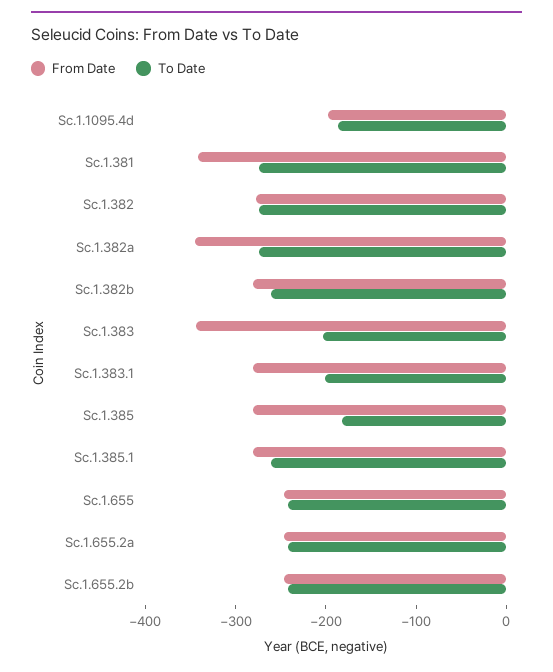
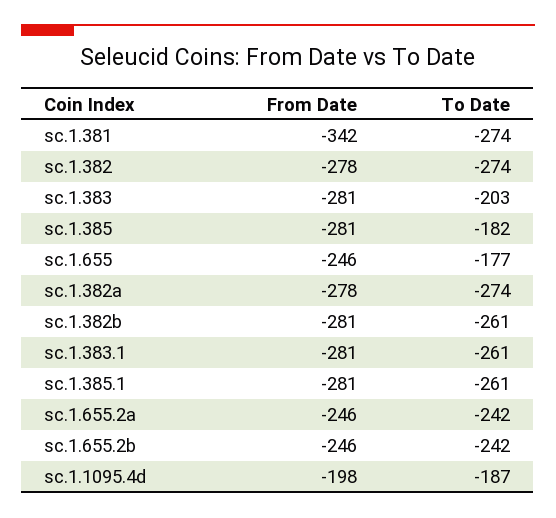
From Date, Sc.1.382a: -340 -> -278
From Date, Sc.1.383: -340 -> -281
To Date, Sc.1.383.1: -200 -> -261
To Date, Sc.1.655: -240 -> -177

